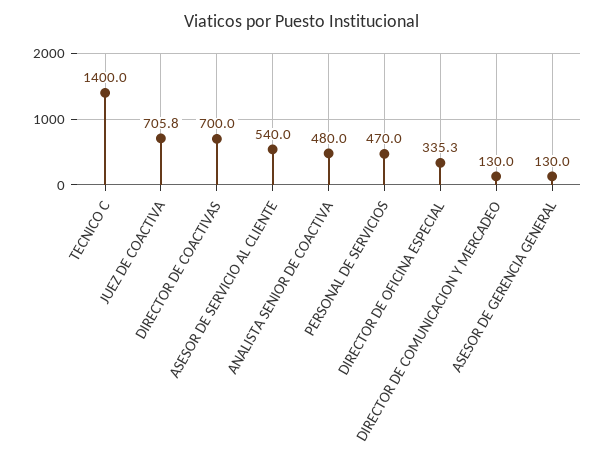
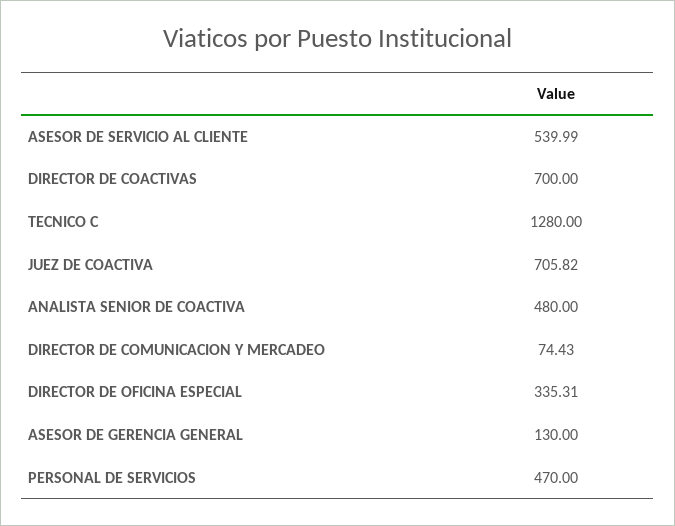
TECNICO C: 1400 -> 1280
DIRECTOR DE COMUNICACION Y MERCADEO: 130 -> 74.43

